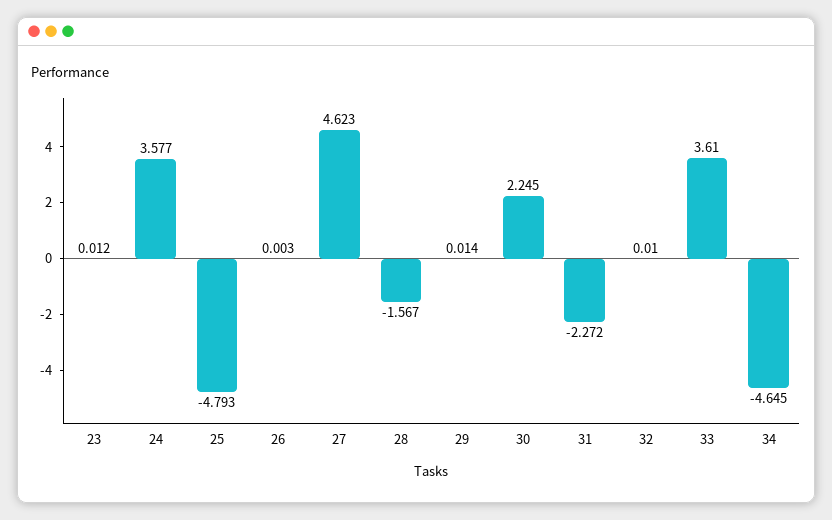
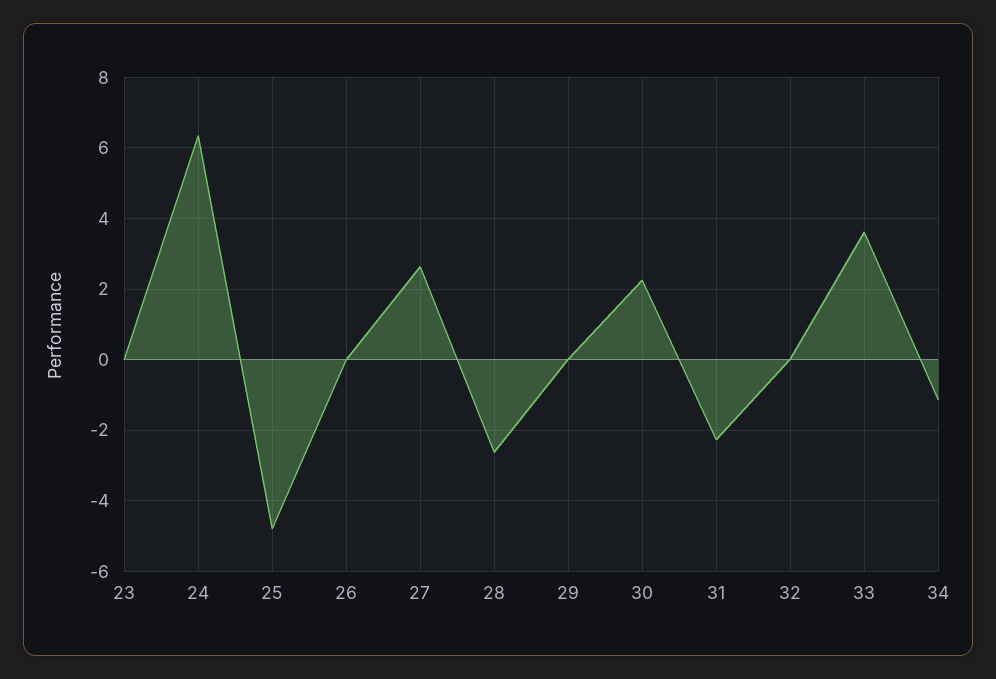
24: 3.577 -> 6.4
27: 4.623 -> 2.6
28: -1.567 -> -2.6
34: -4.645 -> -1.2

